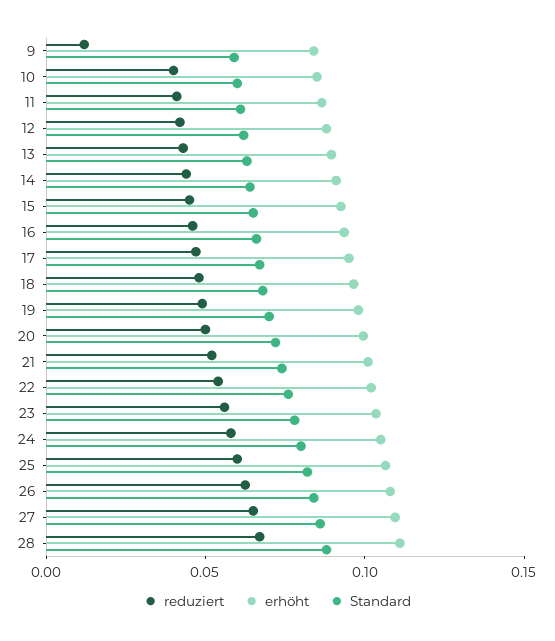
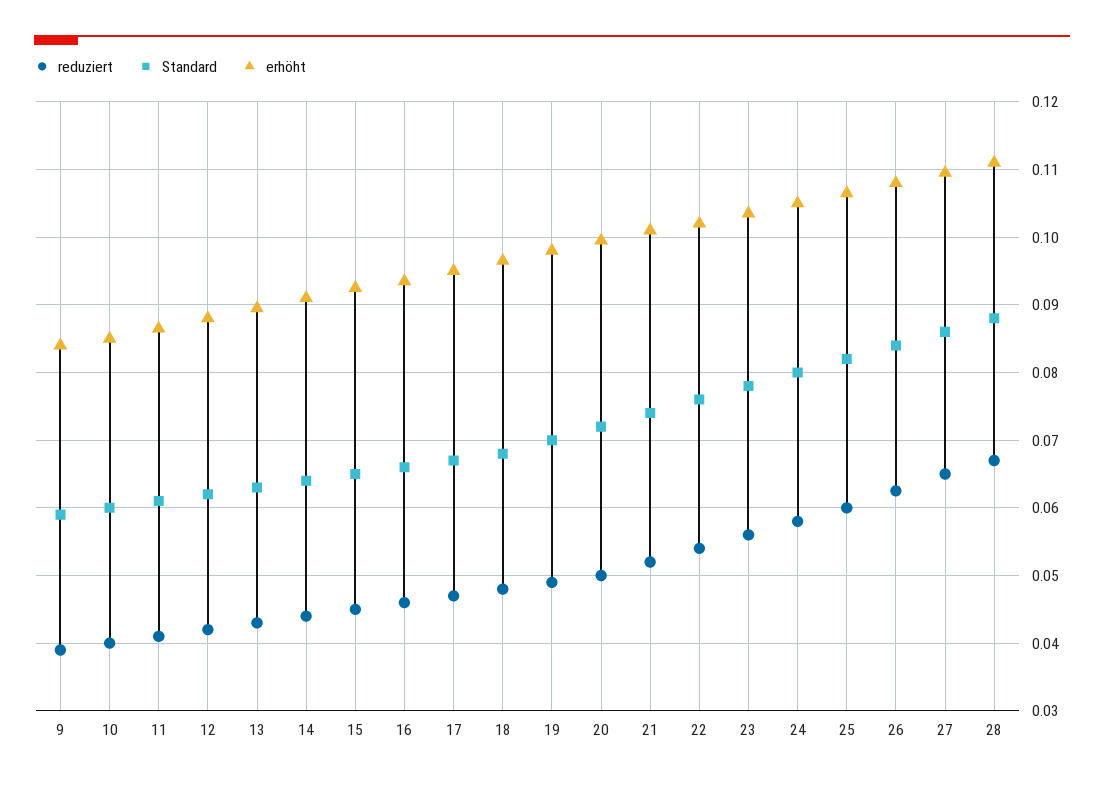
reduziert, 9: 0.01 -> 0.039

